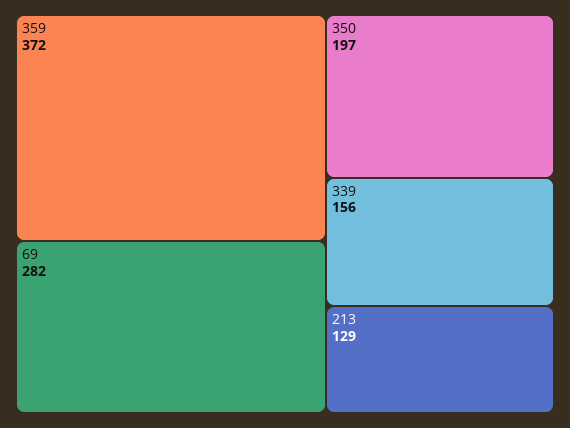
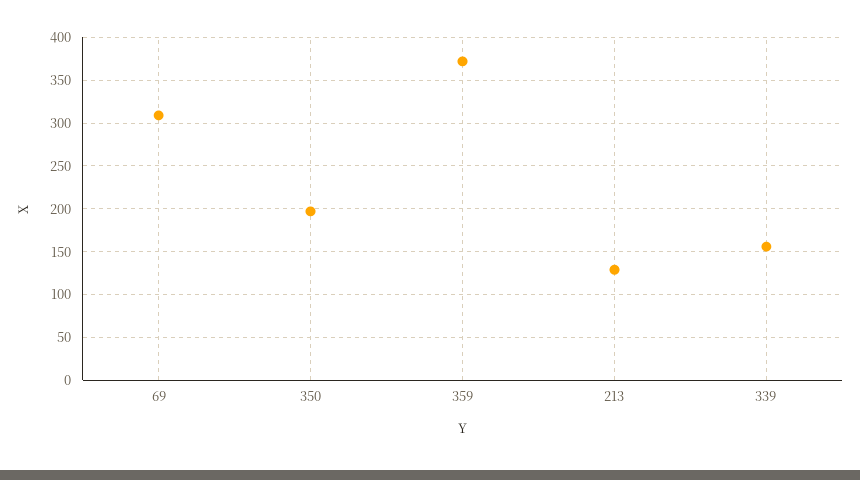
69: 282 -> 310

